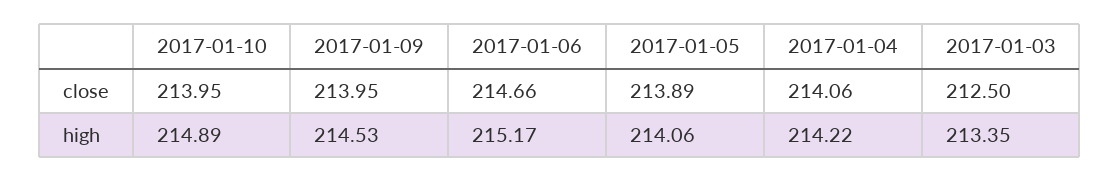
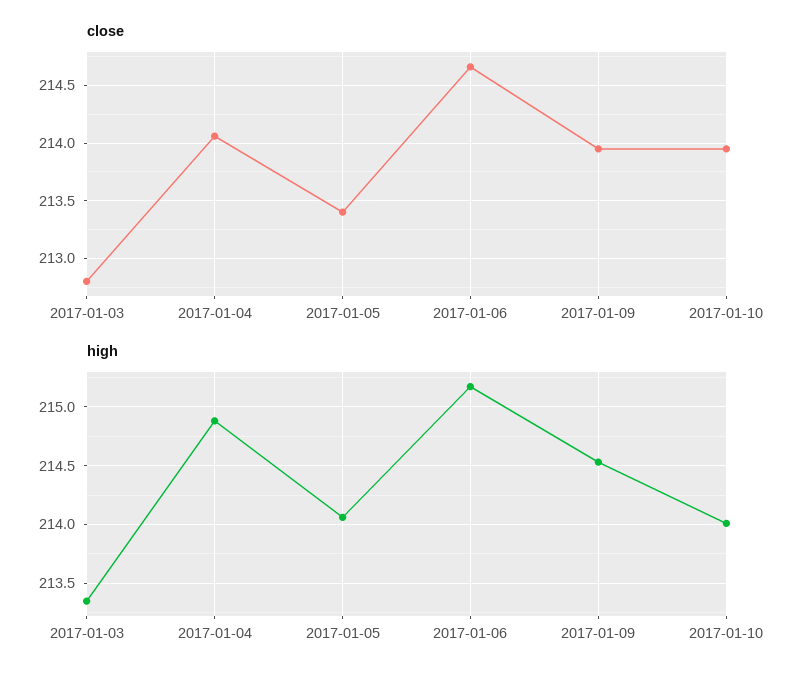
close, 2017-01-05: 213.89 -> 213.4
close, 2017-01-03: 212.5 -> 212.8
high, 2017-01-10: 214.89 -> 214
high, 2017-01-04: 214.22 -> 214.9

